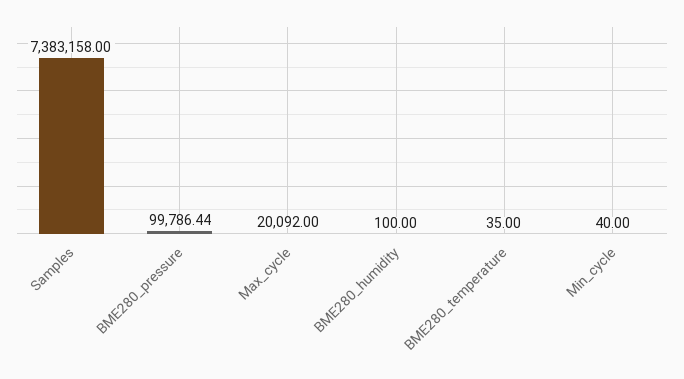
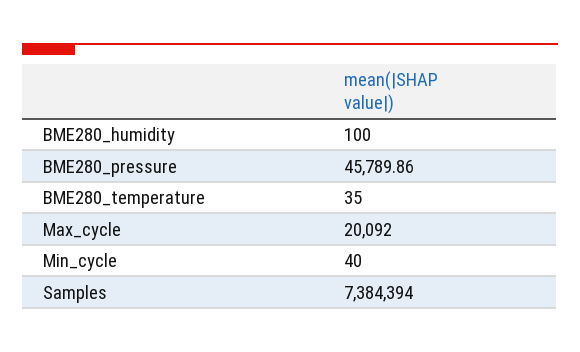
Samples: 7383158 -> 7384394
BME280_pressure: 99786.44 -> 45789.86

